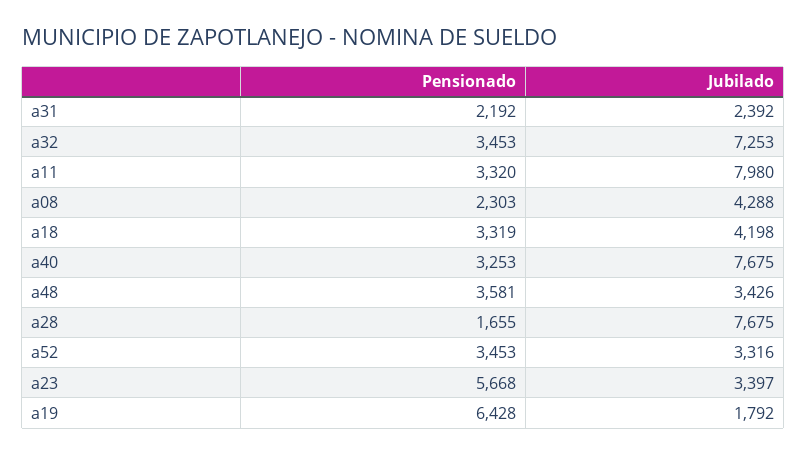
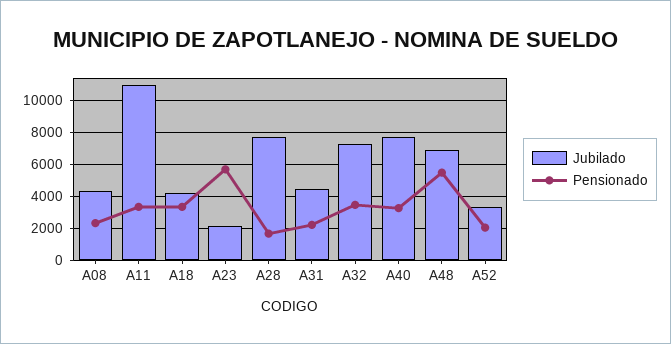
Jubilado, a31: 2392 -> 4500
Jubilado, a11: 7980 -> 11000
Pensionado, a48: 3581 -> 5500
Jubilado, a48: 3426 -> 7000
Pensionado, a52: 3453 -> 2000
Jubilado, a23: 3397 -> 2000
Pensionado, a19: 6428 -> none
Jubilado, a19: 1792 -> none

